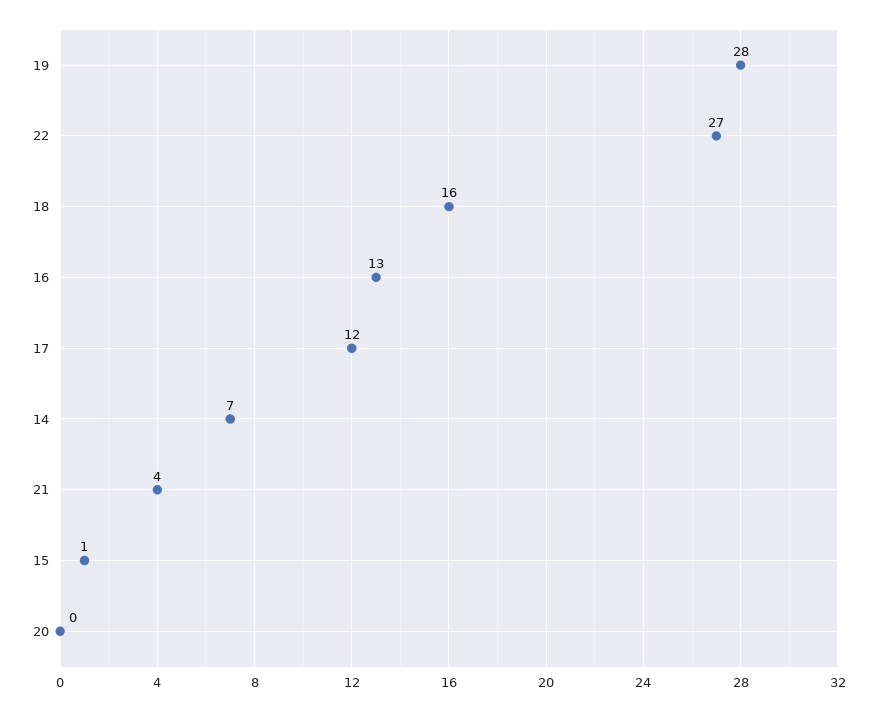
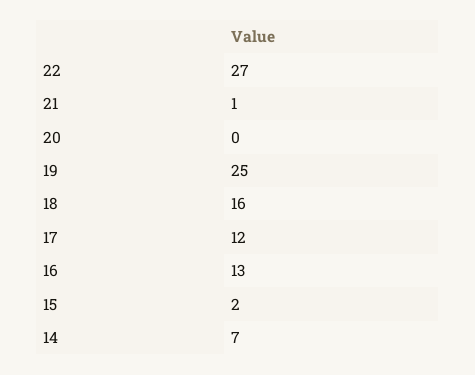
19: 28 -> 25
21: 4 -> 1
15: 1 -> 2

